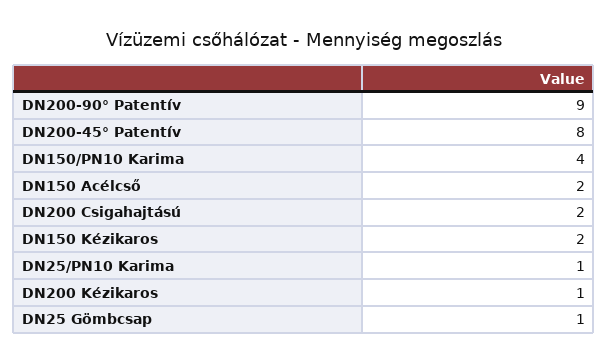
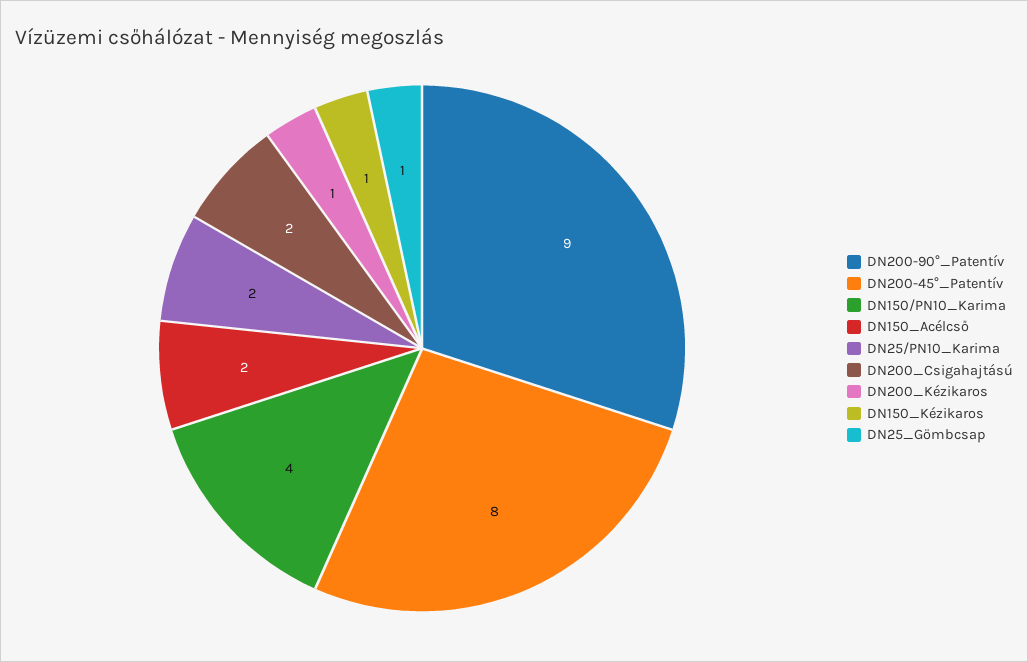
DN150 Kézikaros: 2 -> 1
DN25/PN10 Karima: 1 -> 2

